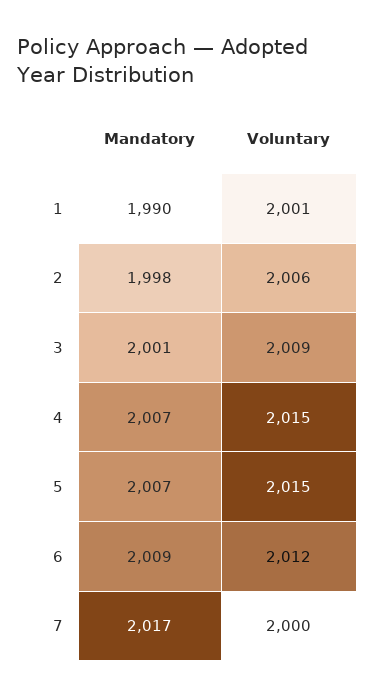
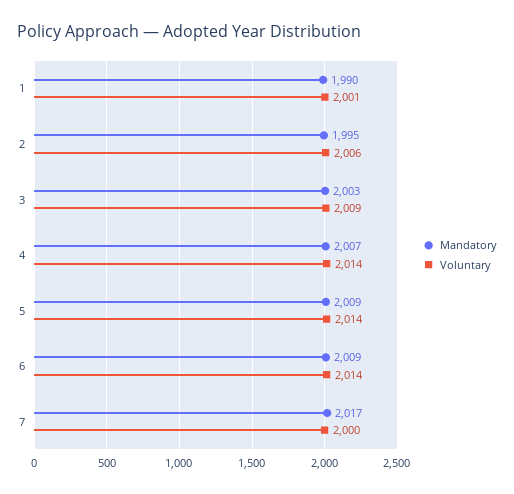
Mandatory, 2: 1998 -> 1995
Mandatory, 3: 2001 -> 2003
Voluntary, 4: 2015 -> 2014
Mandatory, 5: 2007 -> 2009
Voluntary, 5: 2015 -> 2014
Voluntary, 6: 2012 -> 2014

